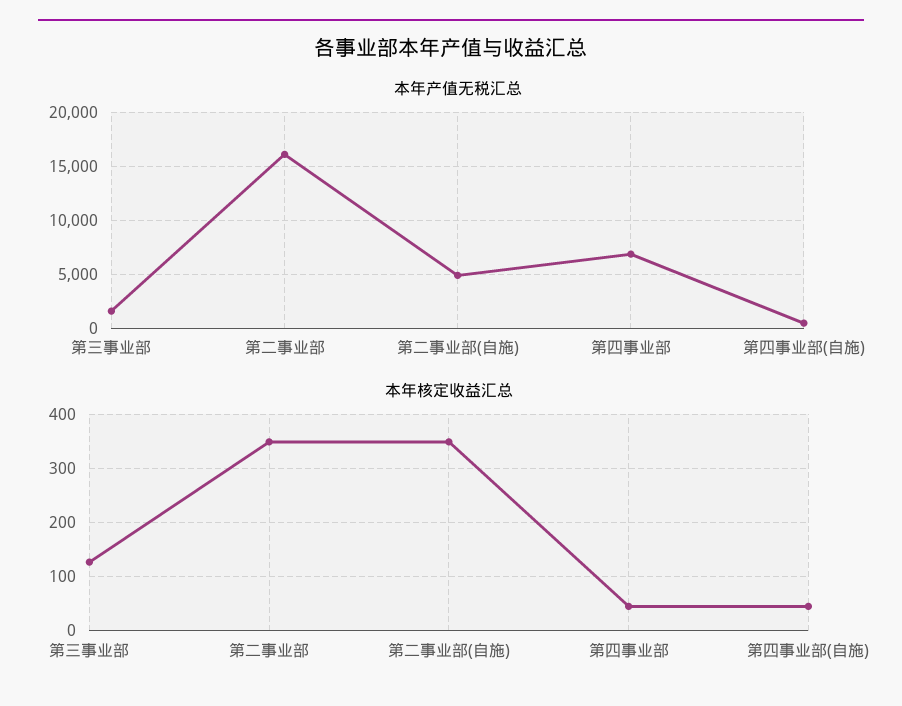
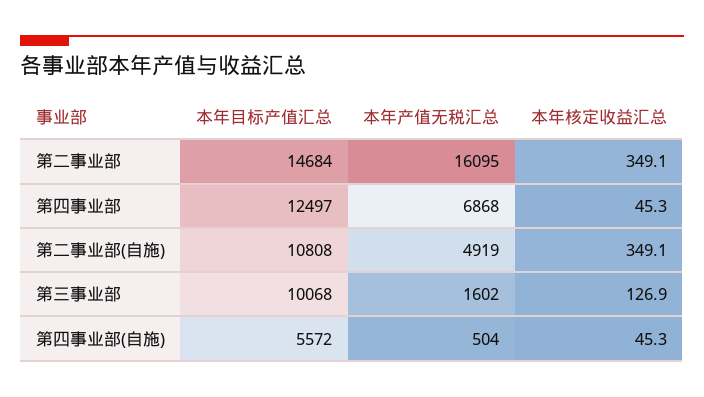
本年目标产值汇总, 第二事业部: none -> 14684
本年目标产值汇总, 第四事业部: none -> 12497
本年目标产值汇总, 第二事业部(自施): none -> 10808
本年目标产值汇总, 第三事业部: none -> 10068
本年目标产值汇总, 第四事业部(自施): none -> 5572

